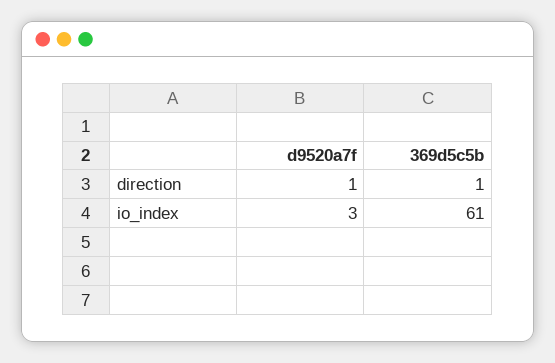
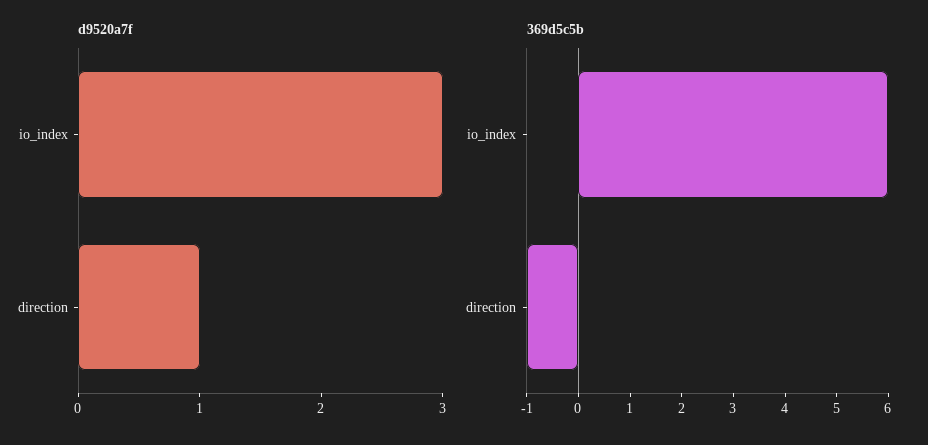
369d5c5b, direction: 1 -> -1
369d5c5b, io_index: 61 -> 6

